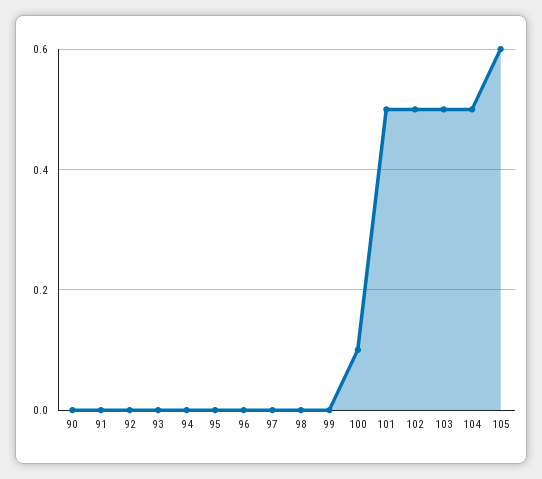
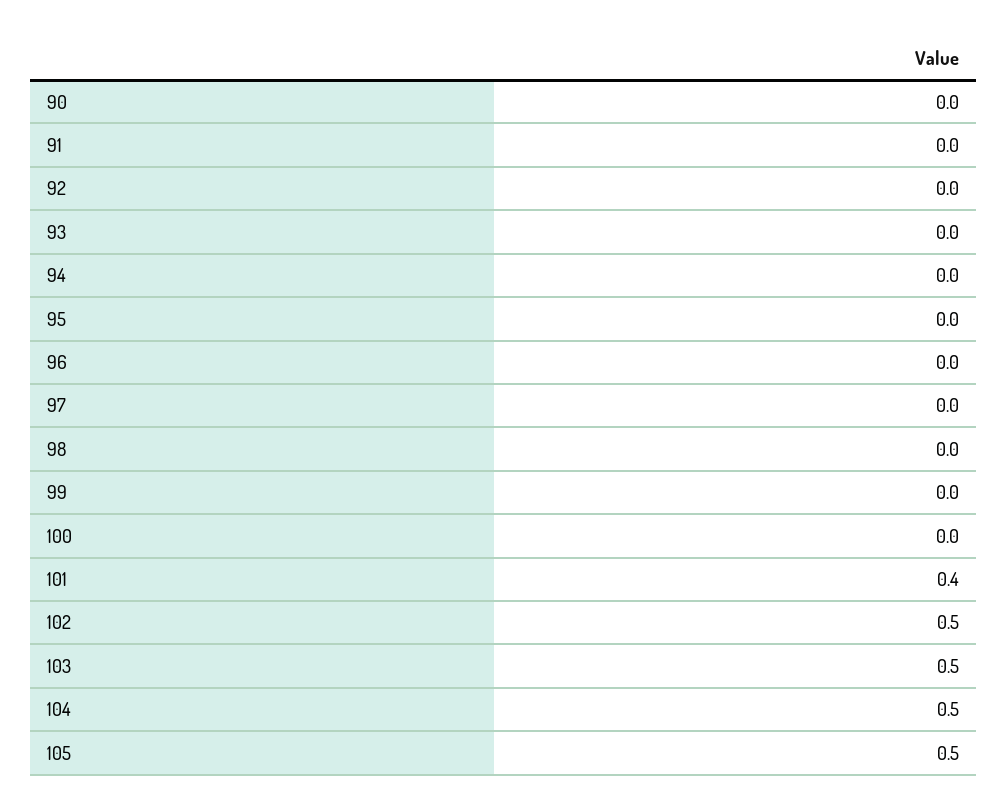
100: 0.1 -> 0
101: 0.5 -> 0.4
105: 0.6 -> 0.5

